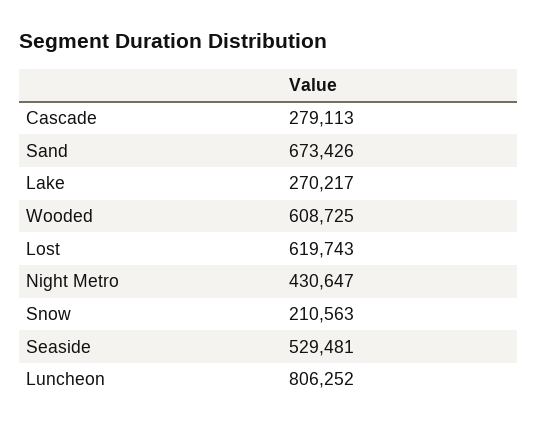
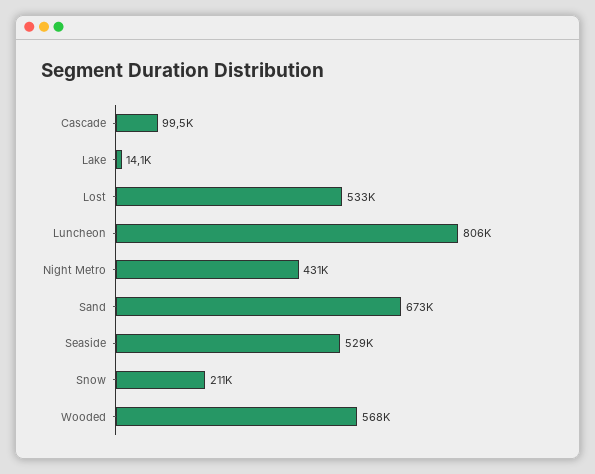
Cascade: 279113 -> 99500
Lake: 270217 -> 14100
Wooded: 608725 -> 568000
Lost: 619743 -> 533000

